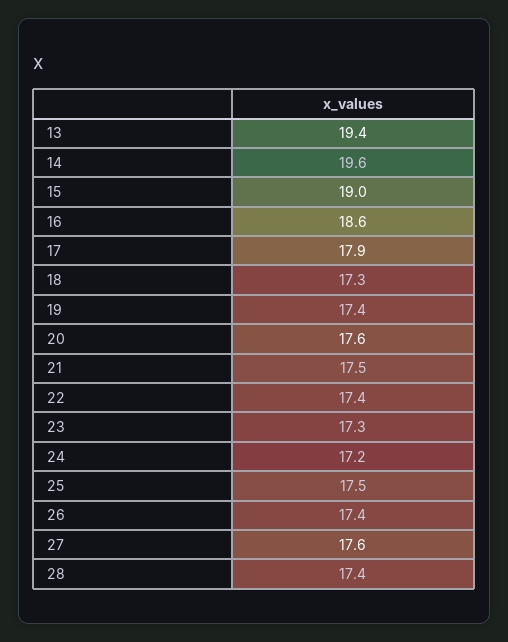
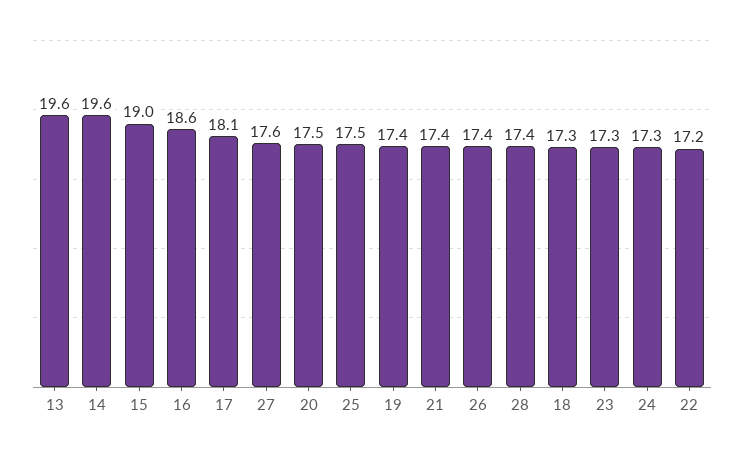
13: 19.4 -> 19.6
17: 17.9 -> 18.1
20: 17.6 -> 17.5
21: 17.5 -> 17.4
22: 17.4 -> 17.2
24: 17.2 -> 17.3

